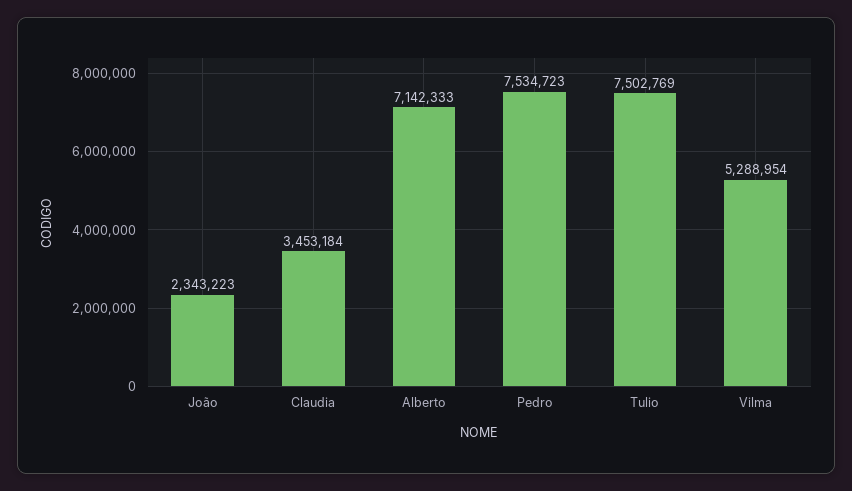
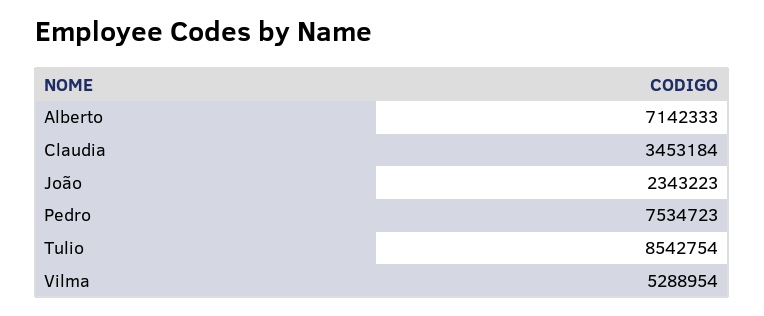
Tulio: 7502769 -> 8542754

